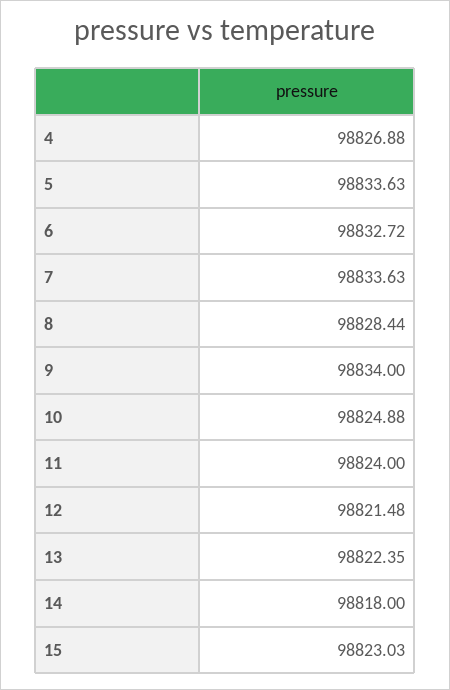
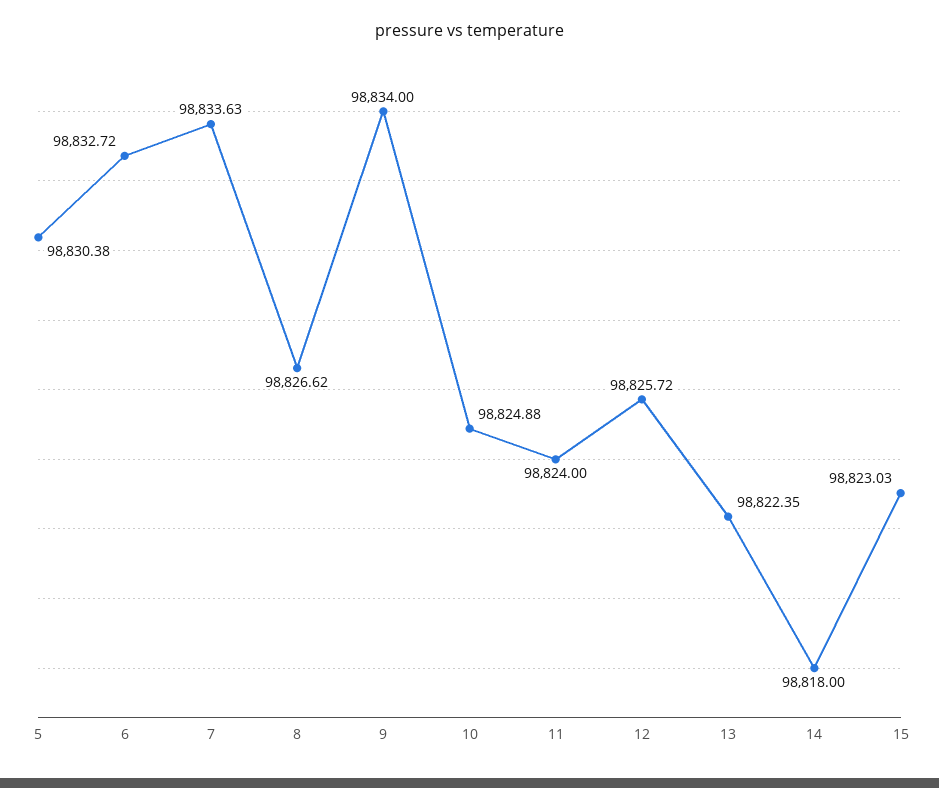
4: 98826.88 -> none
5: 98833.63 -> 98830.38
8: 98828.44 -> 98826.62
12: 98821.48 -> 98825.72

